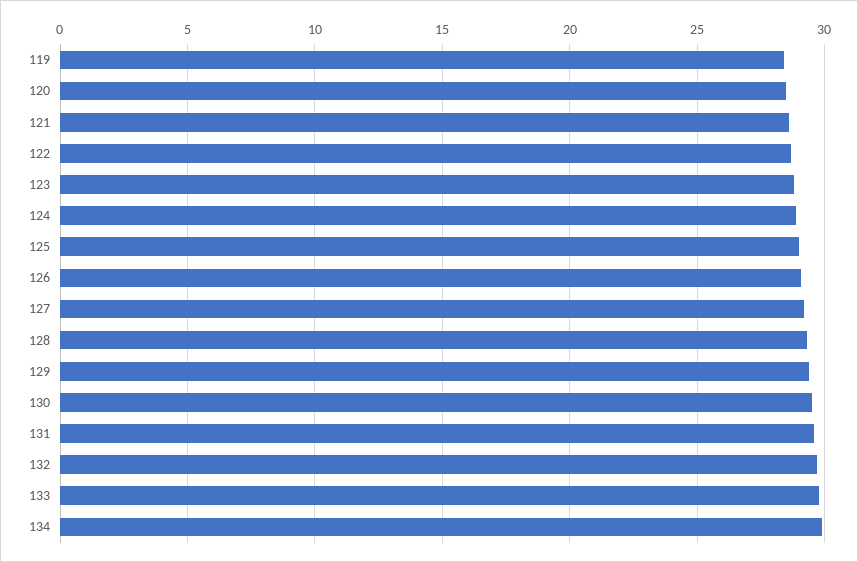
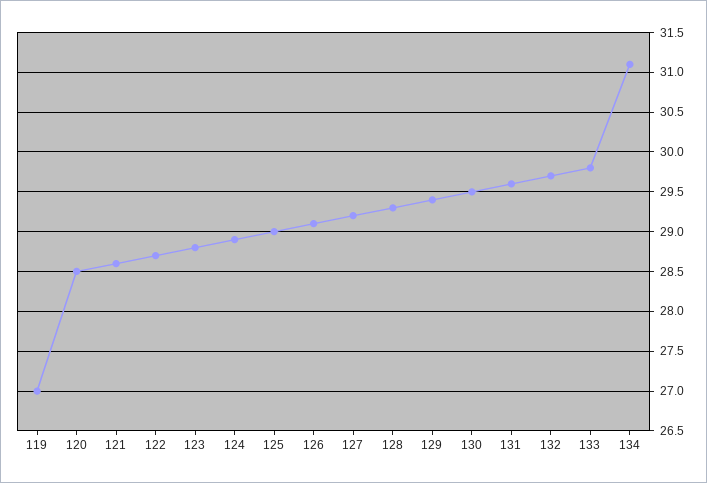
119: 28.5 -> 27
134: 30 -> 31.1

